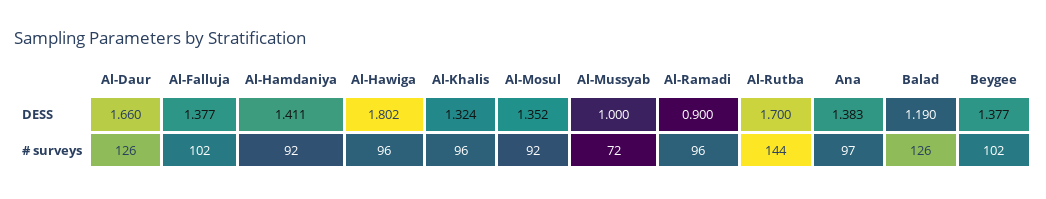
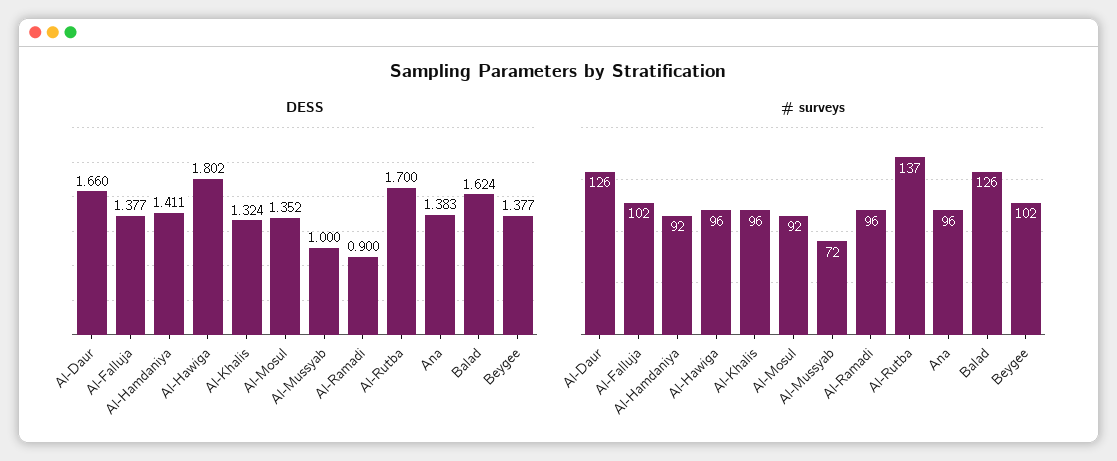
DESS, Balad: 1.19 -> 1.624
# surveys, Al-Rutba: 144 -> 137
# surveys, Ana: 97 -> 96

